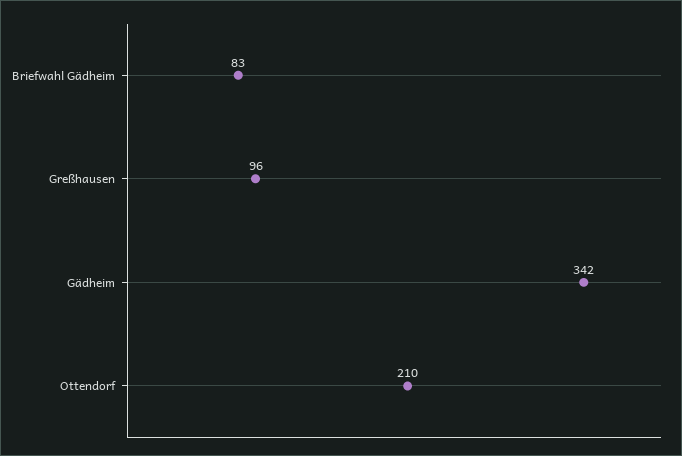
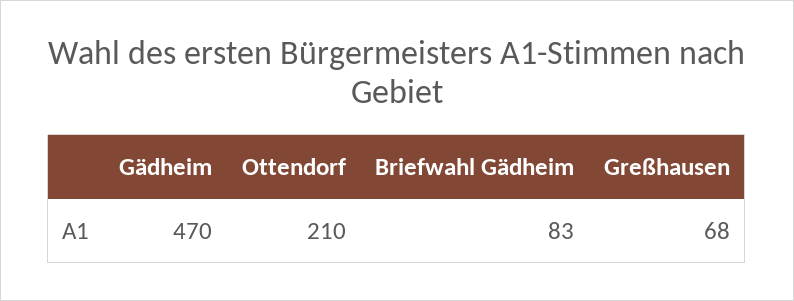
Greßhausen: 96 -> 68
Gädheim: 342 -> 470

